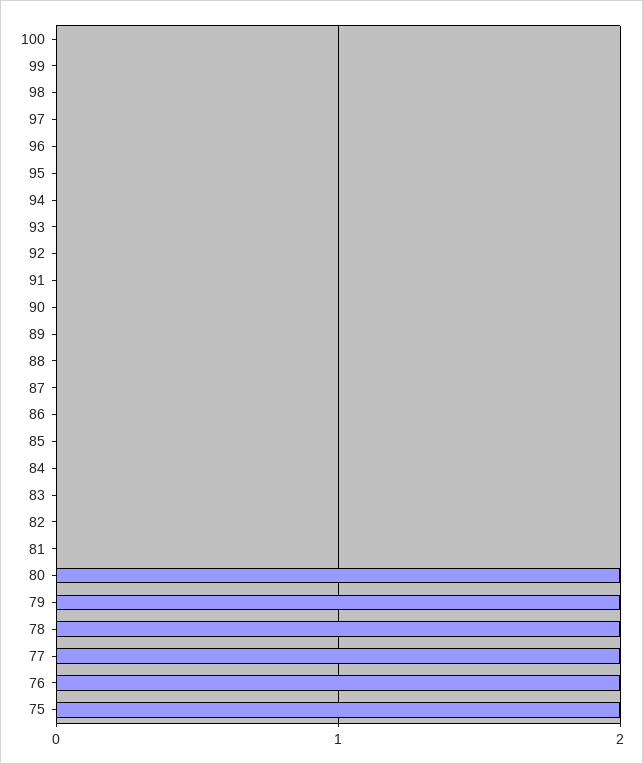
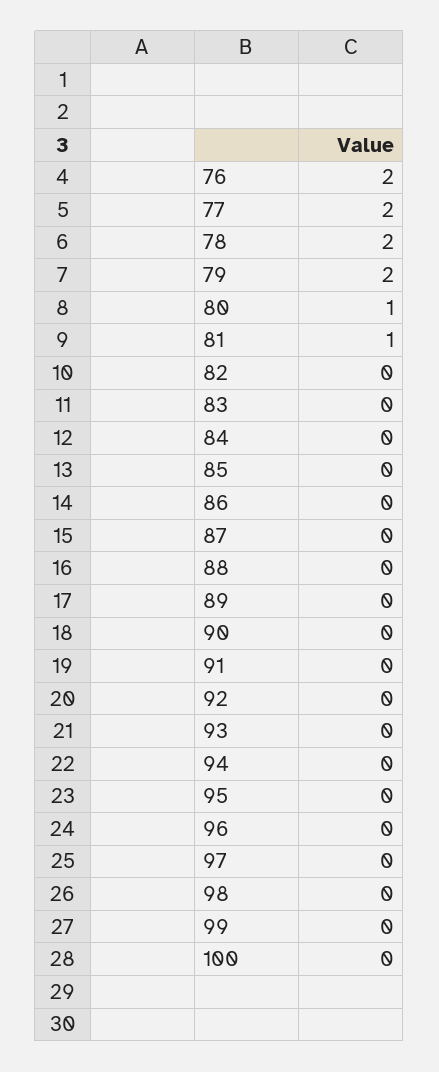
81: 0 -> 1
80: 2 -> 1
75: 2 -> none

